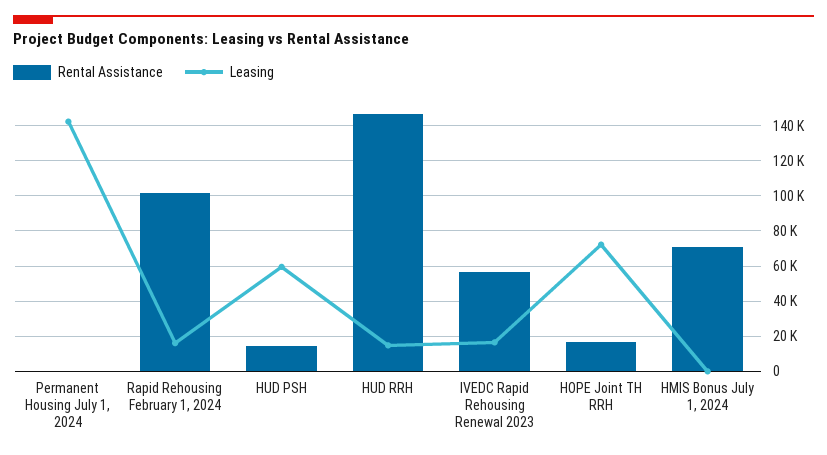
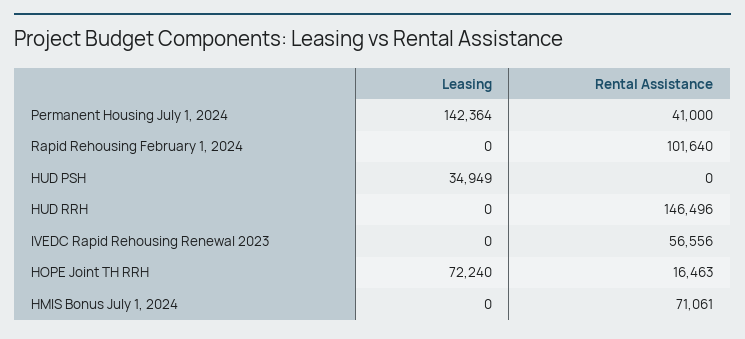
Rental Assistance, Permanent Housing July 1, 2024: 0 -> 41000
Leasing, Rapid Rehousing February 1, 2024: 15000 -> 0
Rental Assistance, HUD PSH: 15000 -> 0
Leasing, HUD PSH: 60000 -> 34949
Leasing, HUD RRH: 15000 -> 0
Leasing, IVEDC Rapid Rehousing Renewal 2023: 15000 -> 0

